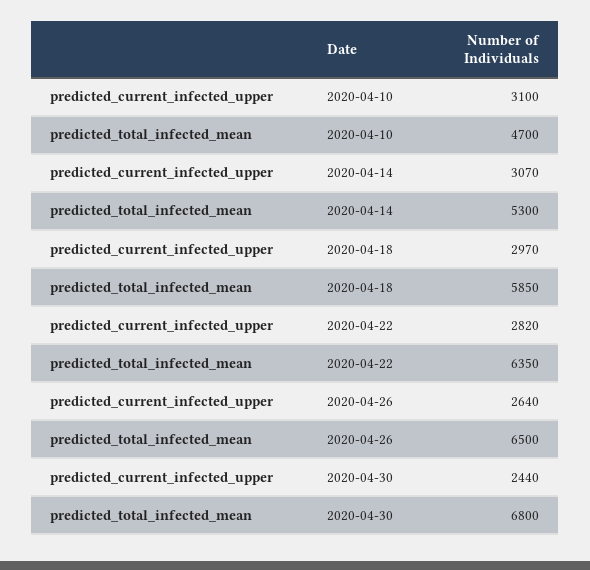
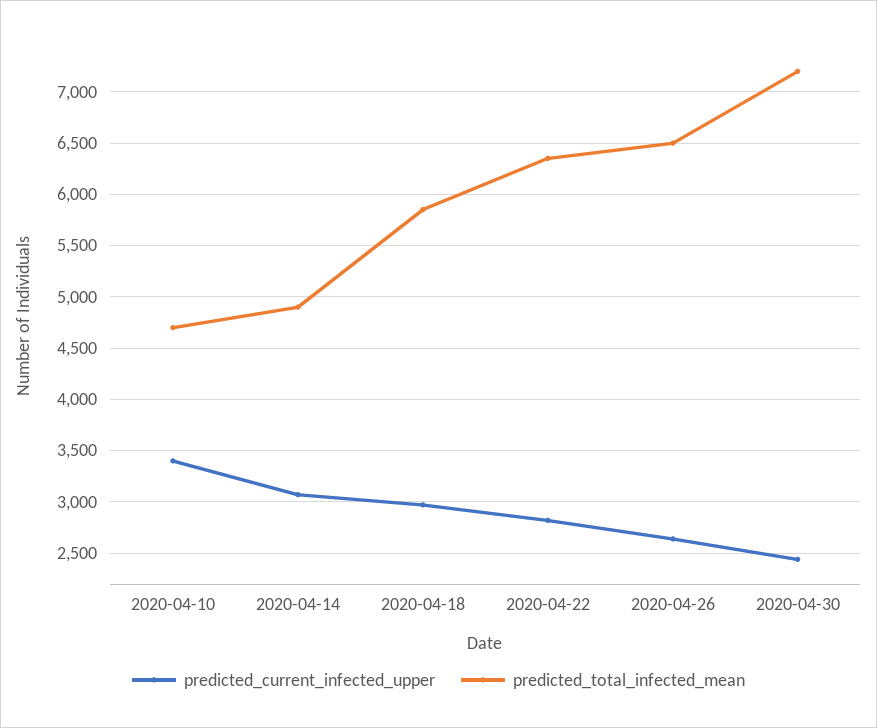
predicted_current_infected_upper, 2020-04-10: 3100 -> 3400
predicted_total_infected_mean, 2020-04-14: 5300 -> 4900
predicted_total_infected_mean, 2020-04-30: 6800 -> 7200

